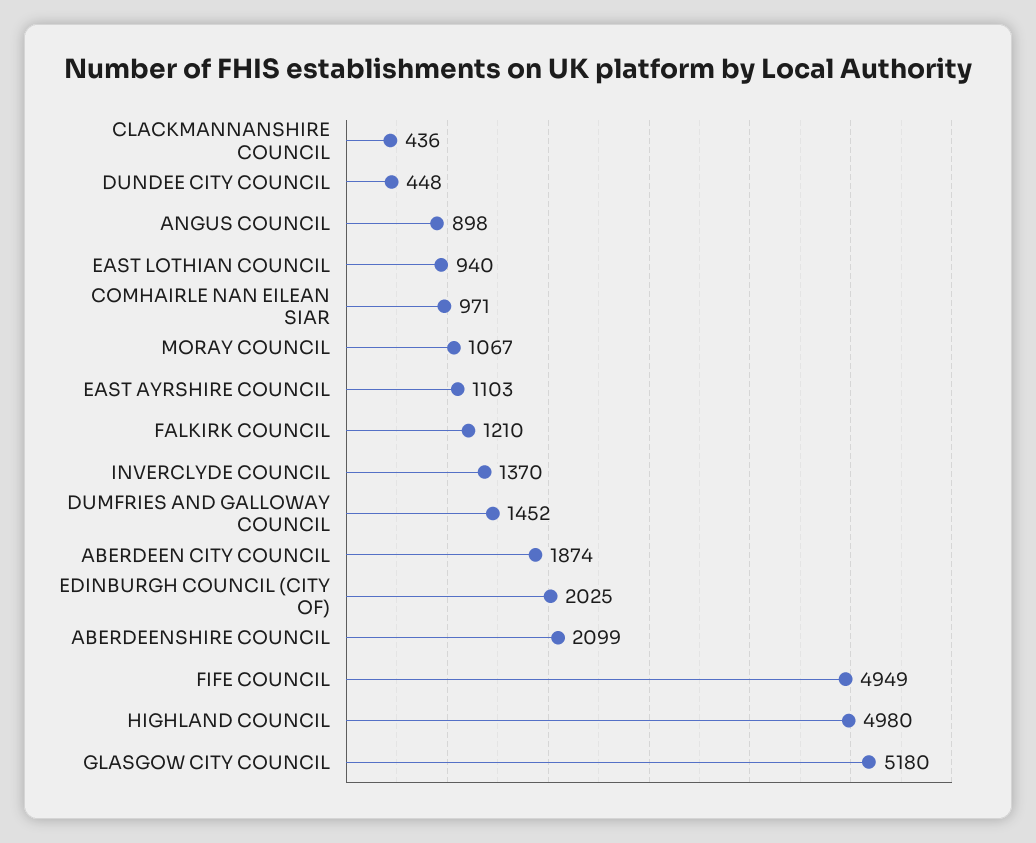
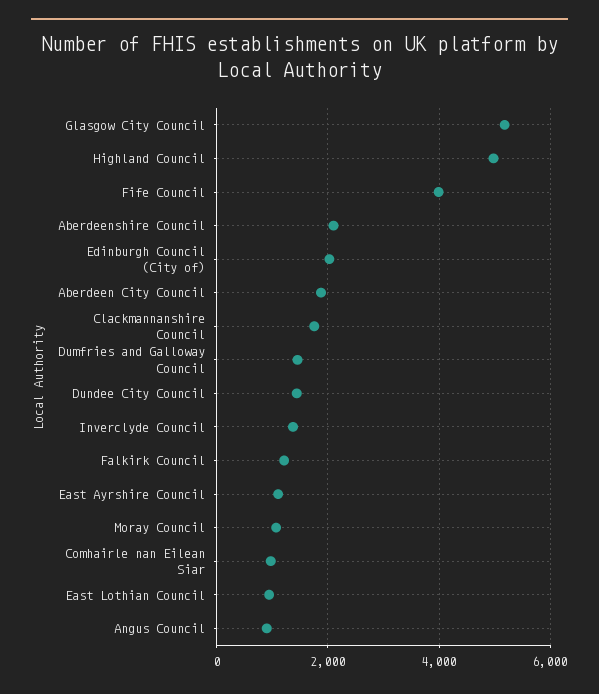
CLACKMANNANSHIRE COUNCIL: 436 -> 1800
DUNDEE CITY COUNCIL: 448 -> 1400
FIFE COUNCIL: 4949 -> 4000

